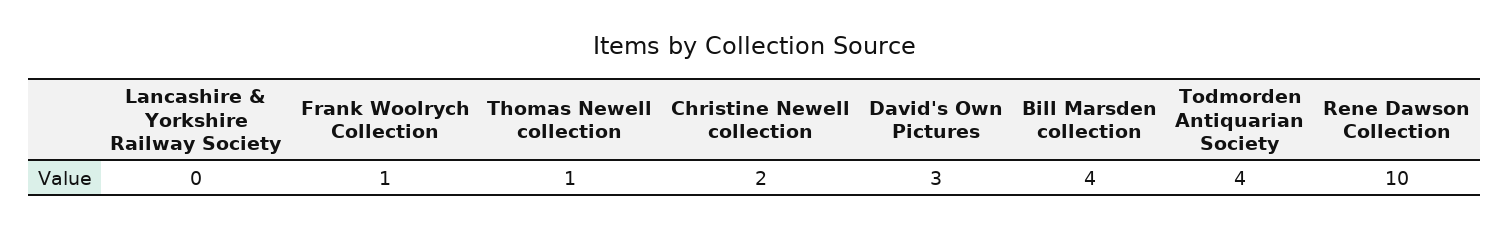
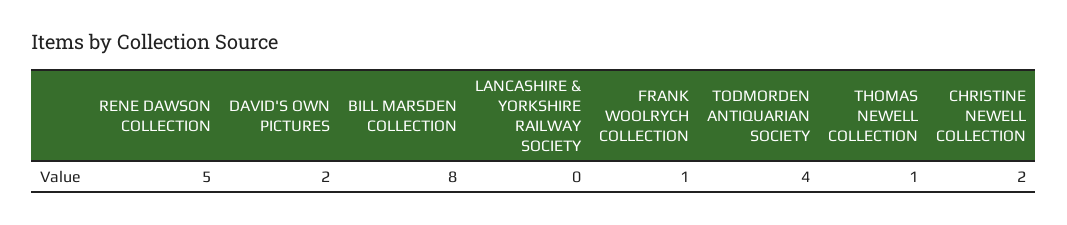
David's Own Pictures: 3 -> 2
Bill Marsden collection: 4 -> 8
Rene Dawson Collection: 10 -> 5

